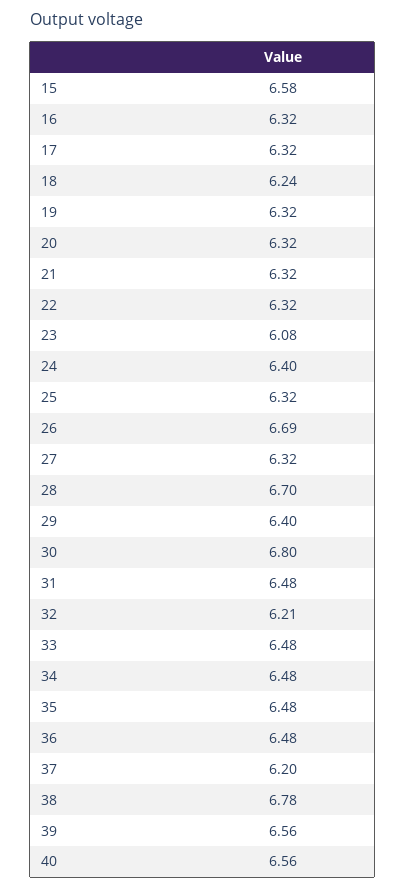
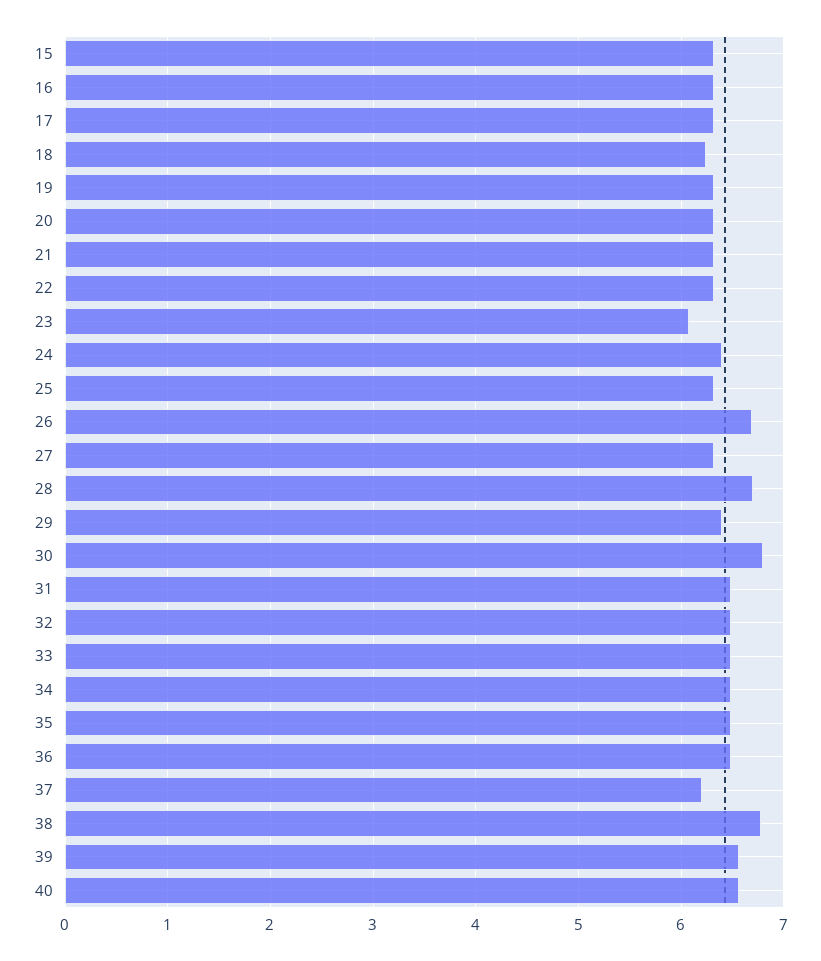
15: 6.58 -> 6.3
32: 6.21 -> 6.5

